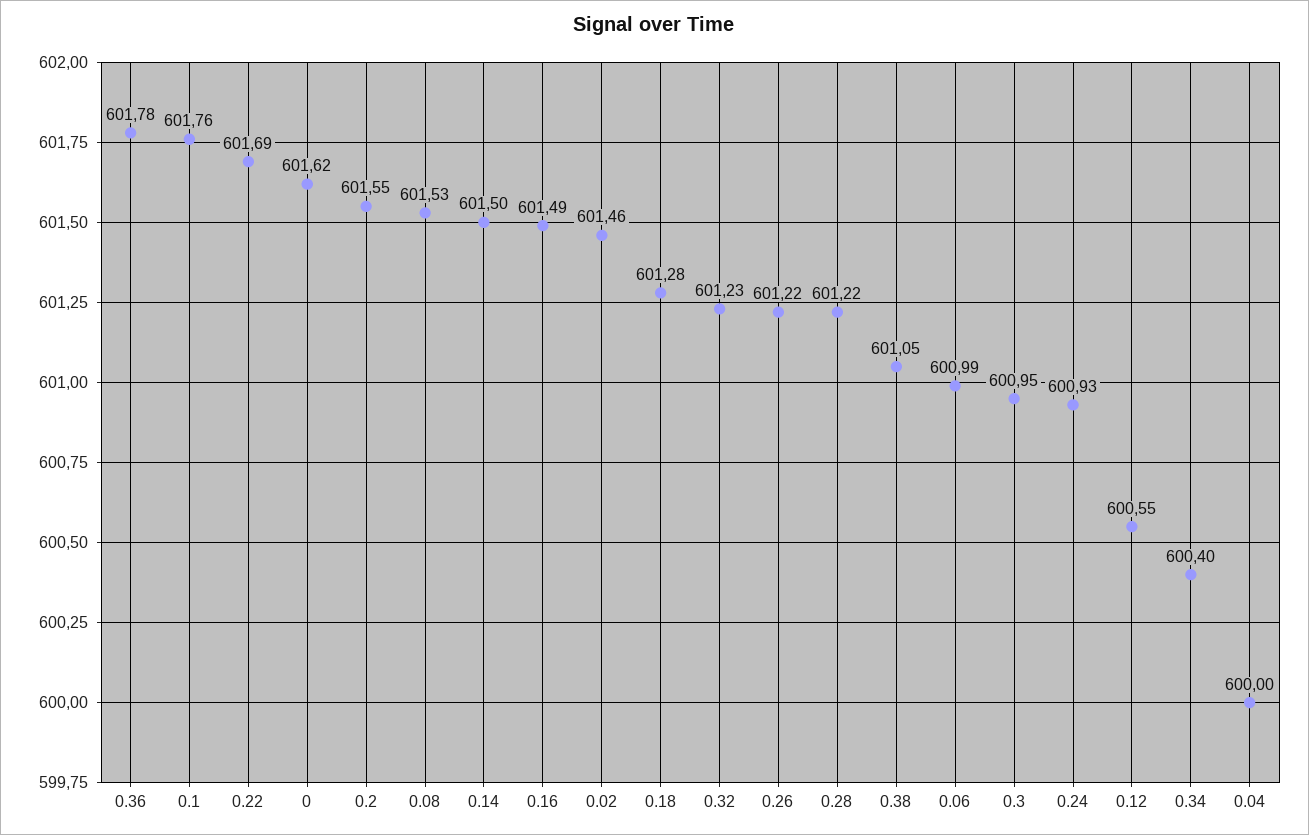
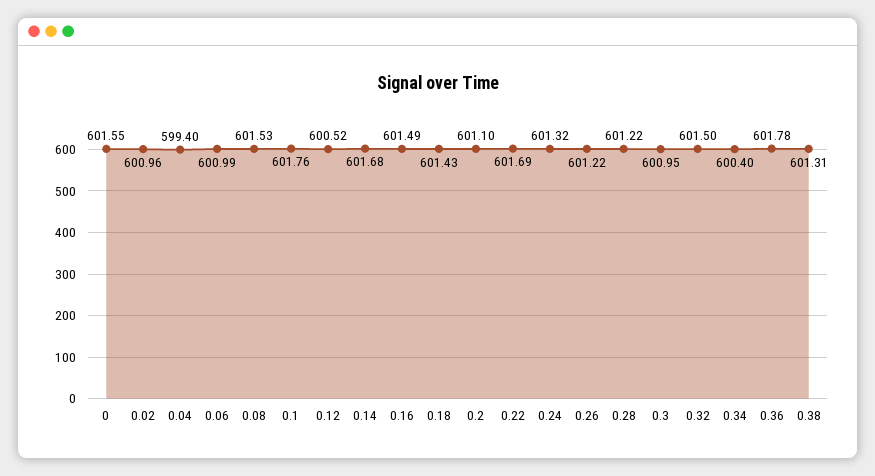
0: 601.62 -> 601.55
0.2: 601.55 -> 601.1
0.14: 601.5 -> 601.68
0.02: 601.46 -> 600.96
0.18: 601.28 -> 601.43
0.32: 601.23 -> 601.5
0.38: 601.05 -> 601.31
0.24: 600.93 -> 601.32
0.12: 600.55 -> 600.52
0.04: 600 -> 599.4

